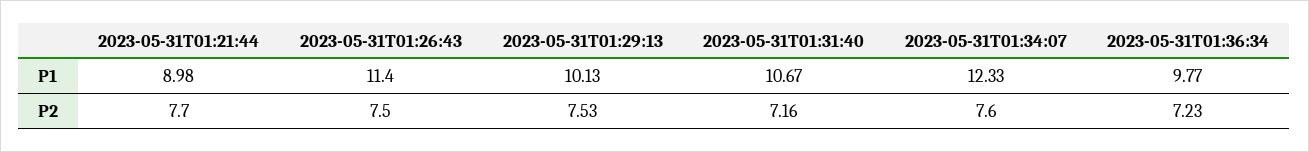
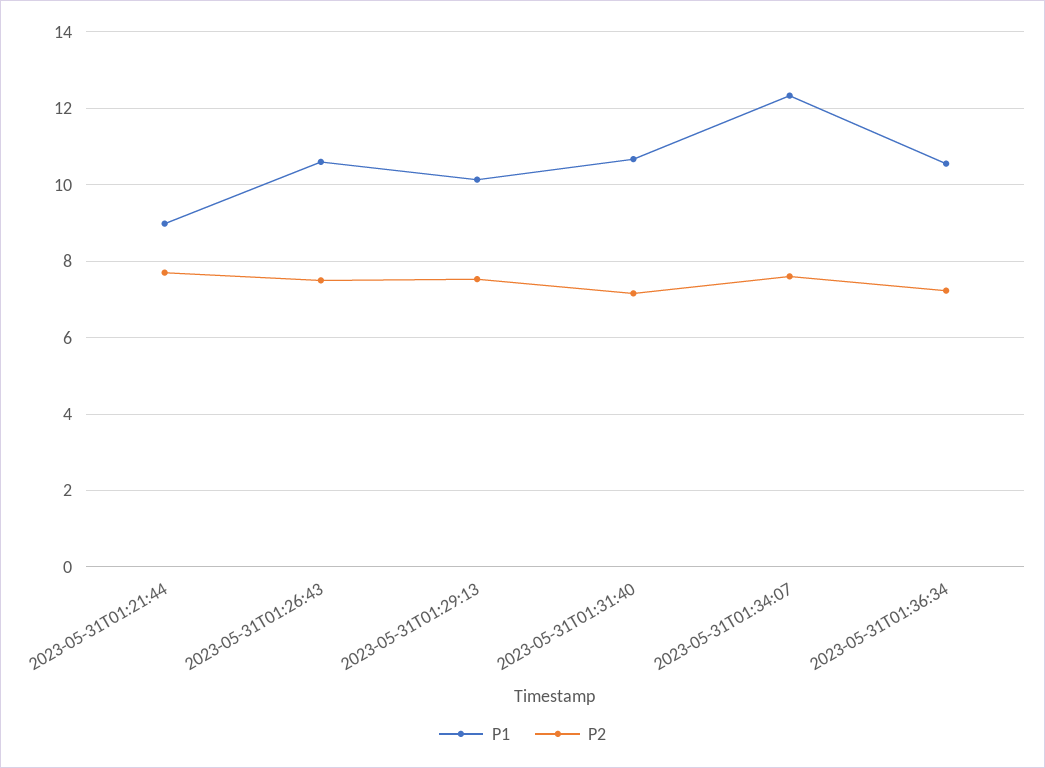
P1, 2023-05-31T01:26:43: 11.4 -> 10.6
P1, 2023-05-31T01:36:34: 9.77 -> 10.6

